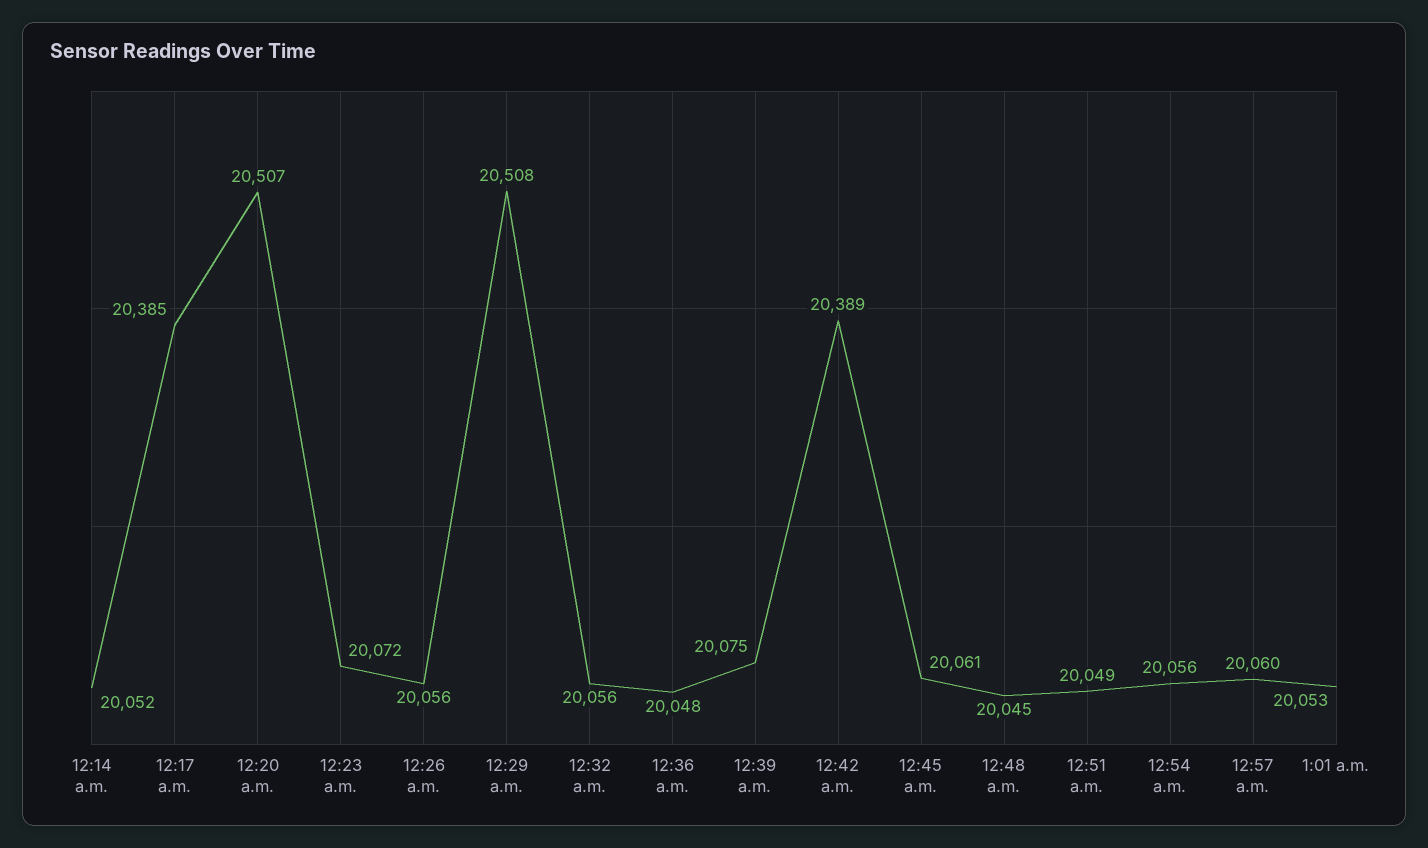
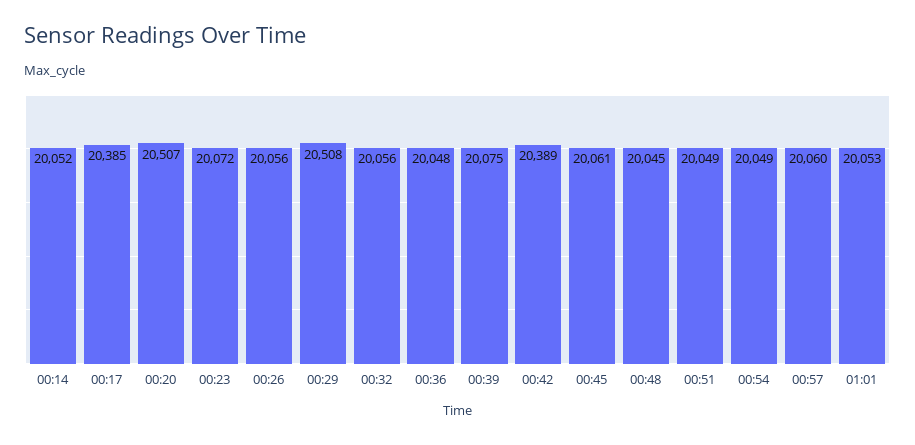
12:54 a.m.: 20056 -> 20049

